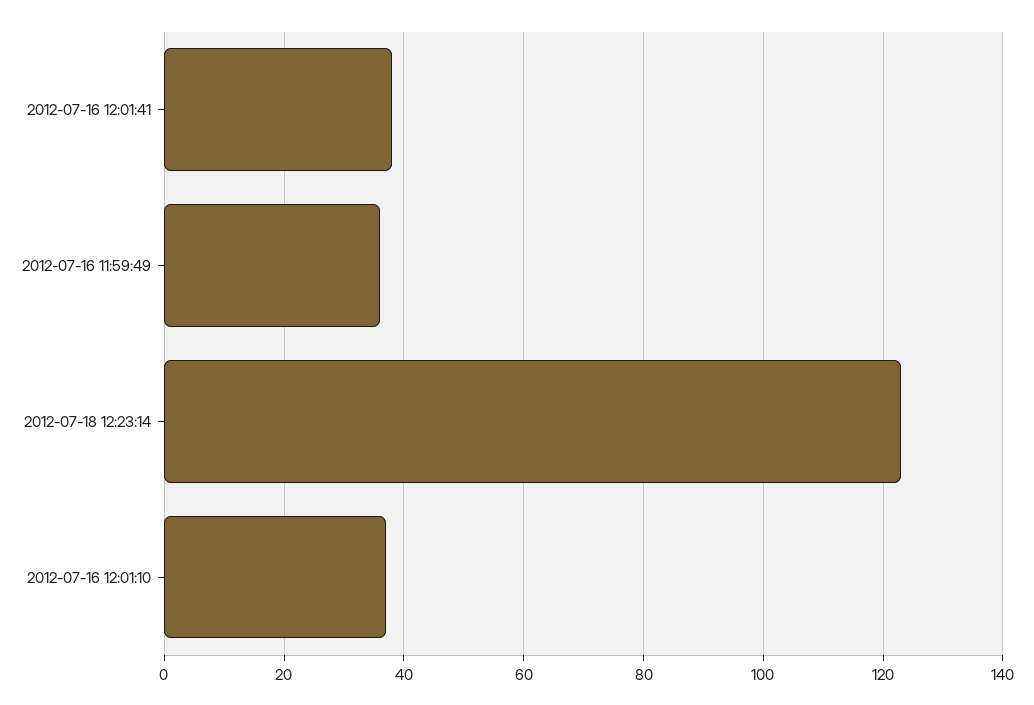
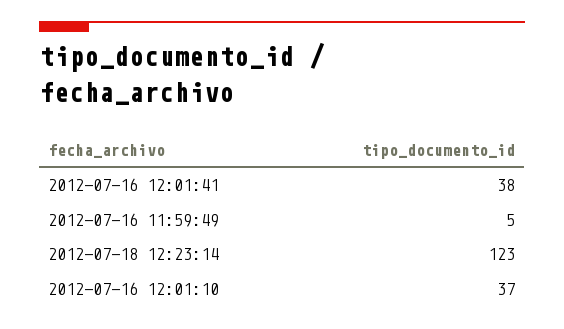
2012-07-16 11:59:49: 35 -> 5

